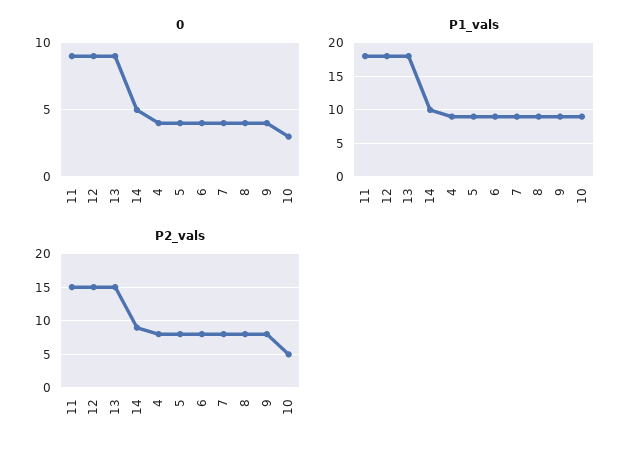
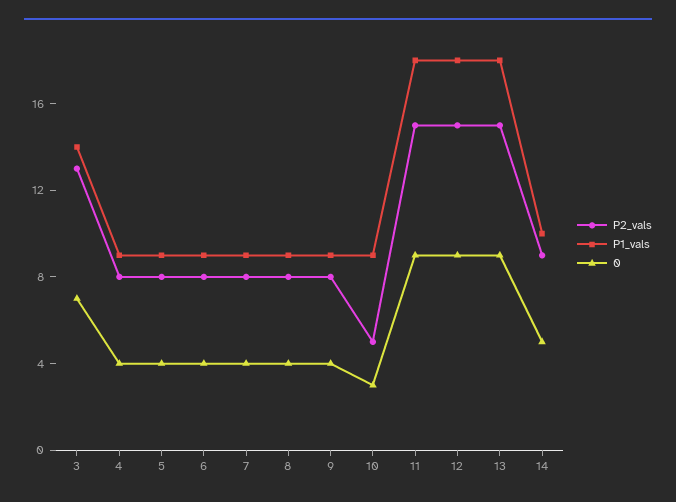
P2_vals, 3: none -> 13
P1_vals, 3: none -> 14
0, 3: none -> 7

